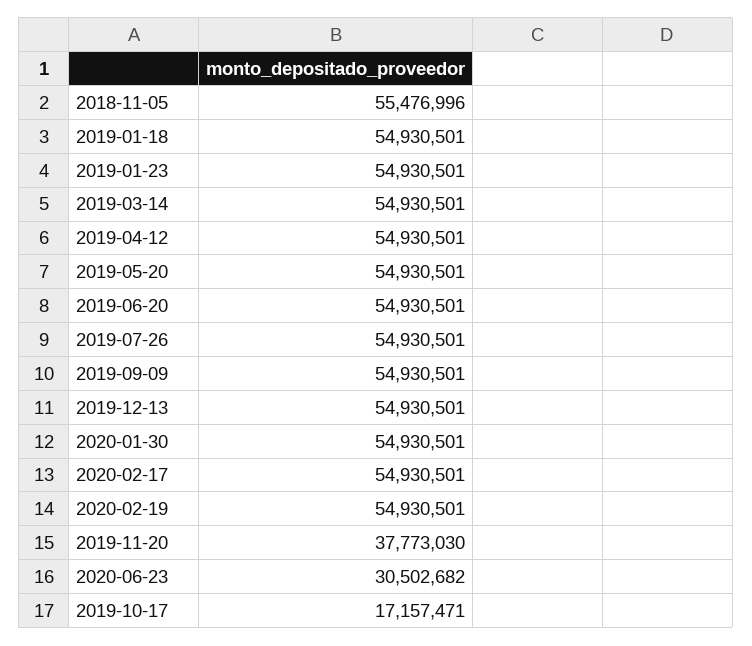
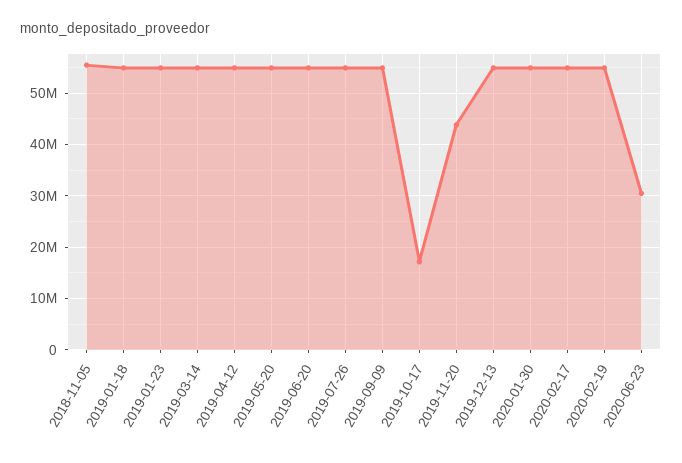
2019-11-20: 37773030 -> 44000000

